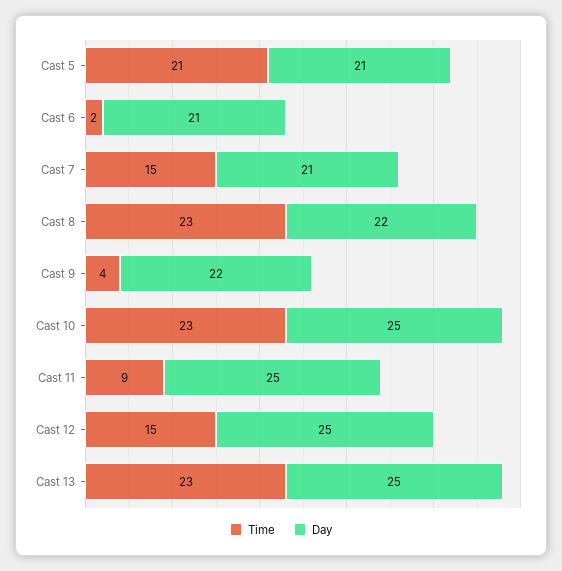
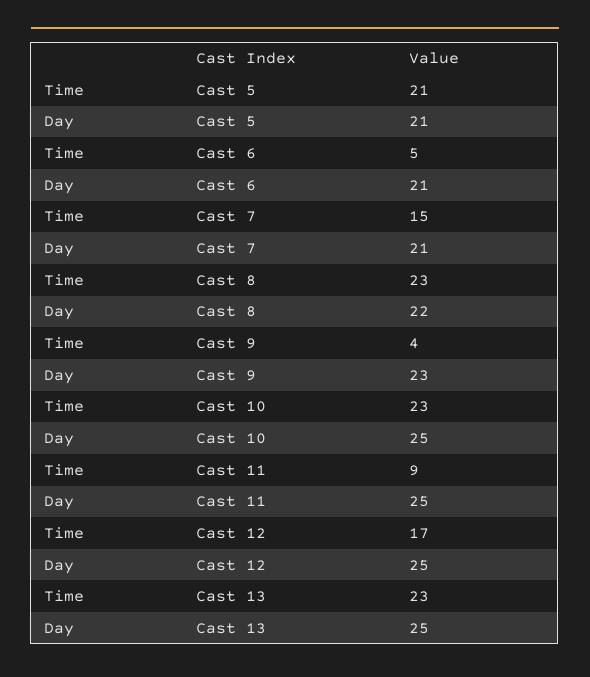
Time, Cast 6: 2 -> 5
Day, Cast 9: 22 -> 23
Time, Cast 12: 15 -> 17

